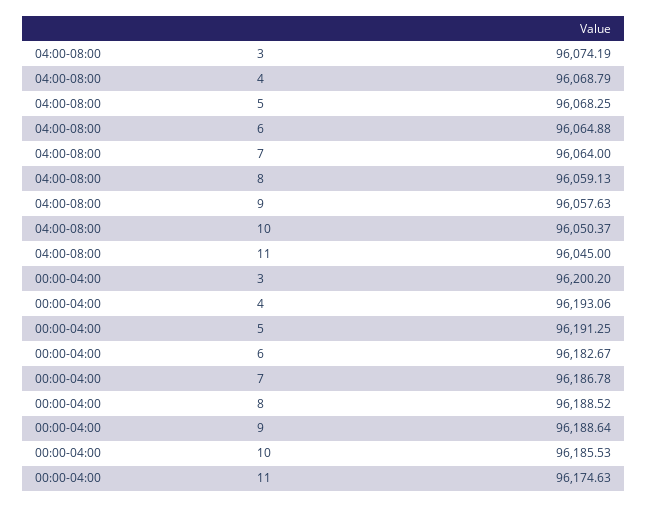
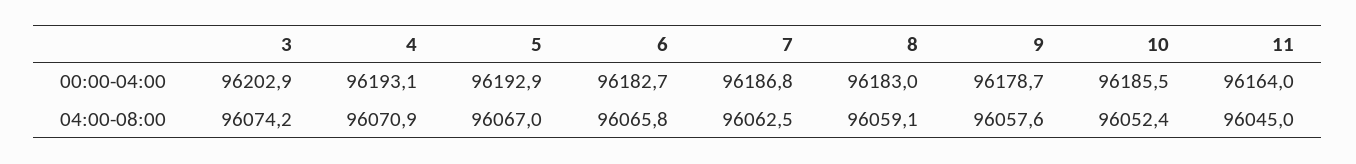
04:00-08:00, 4: 96068.79 -> 96070.9
04:00-08:00, 5: 96068.25 -> 96067
04:00-08:00, 6: 96064.88 -> 96065.8
04:00-08:00, 7: 96064 -> 96062.5
04:00-08:00, 10: 96050.37 -> 96052.4
00:00-04:00, 3: 96200.2 -> 96202.9
00:00-04:00, 5: 96191.25 -> 96192.9
00:00-04:00, 8: 96188.52 -> 96183
00:00-04:00, 9: 96188.64 -> 96178.7
00:00-04:00, 11: 96174.63 -> 96164

